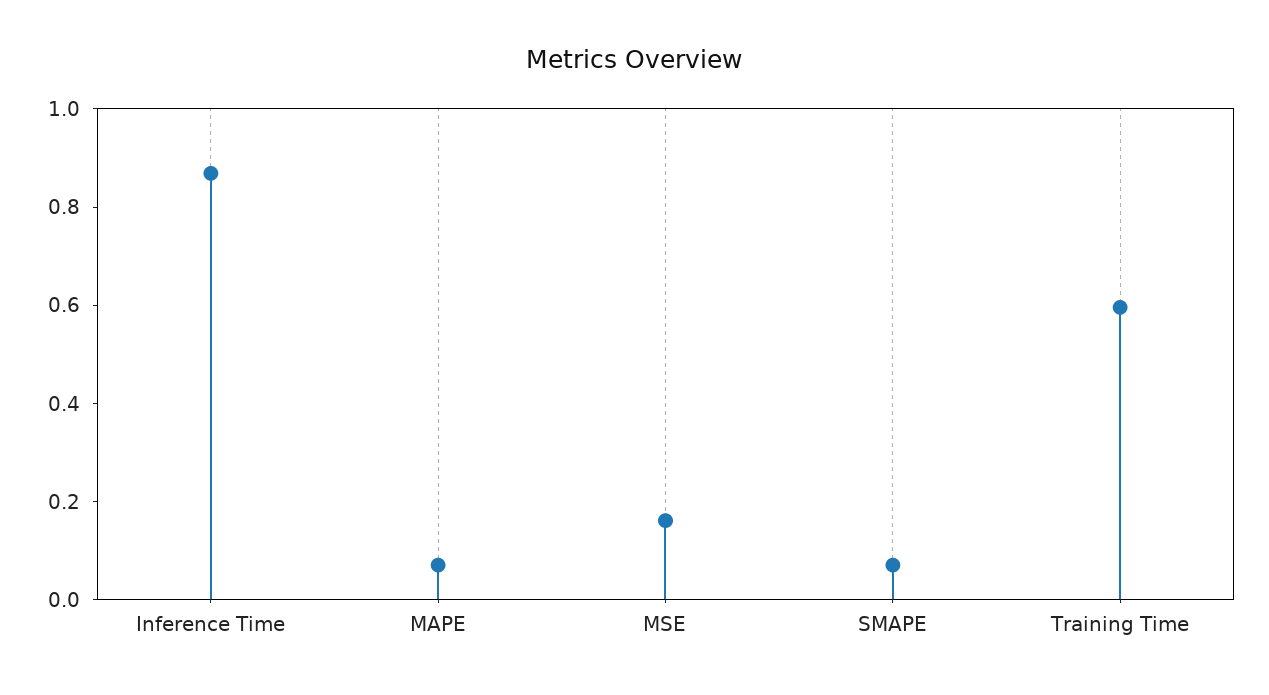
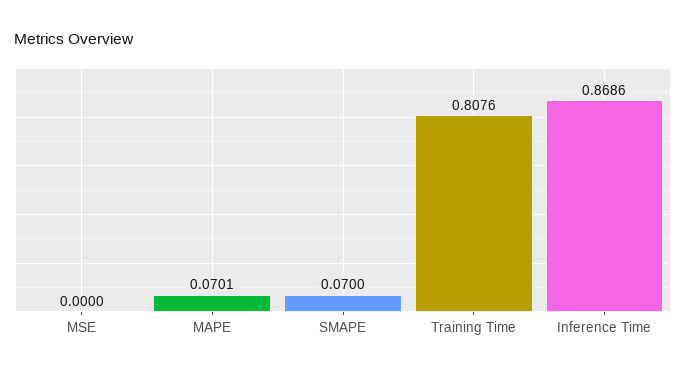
MSE: 0.15 -> 0
Training Time: 0.6 -> 0.8076

